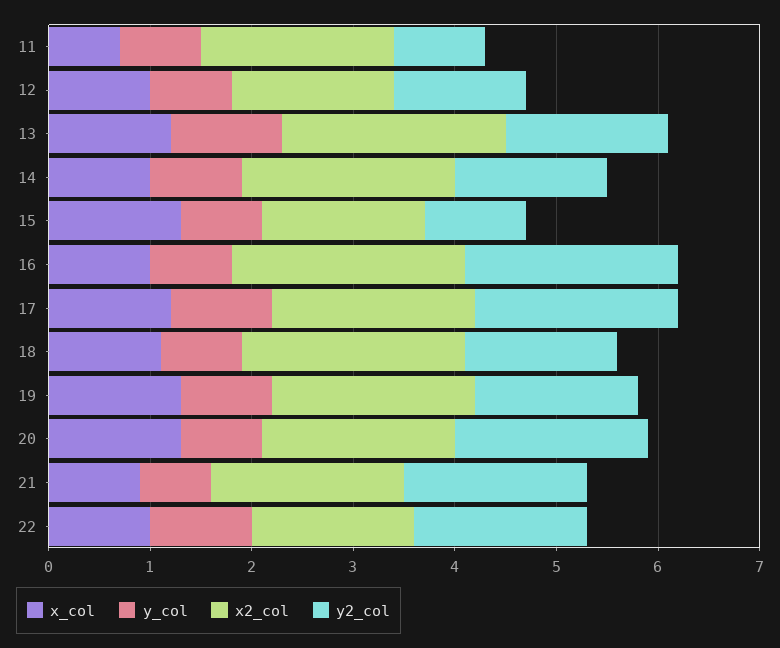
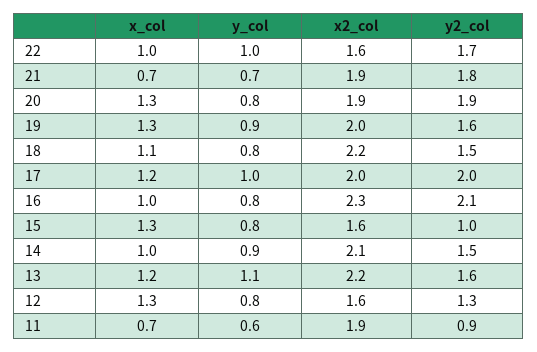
y_col, 11: 0.8 -> 0.6
x_col, 12: 1 -> 1.3
x_col, 21: 0.9 -> 0.7

